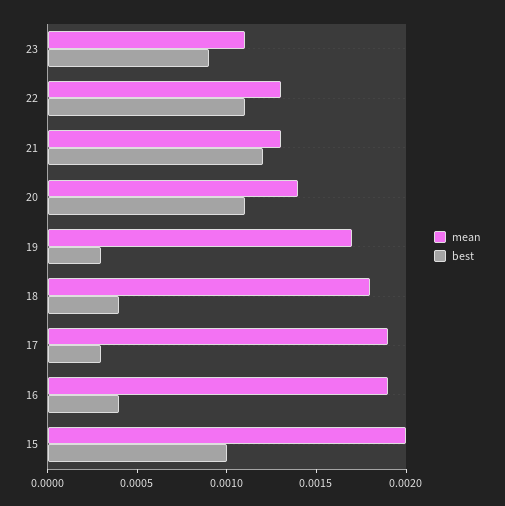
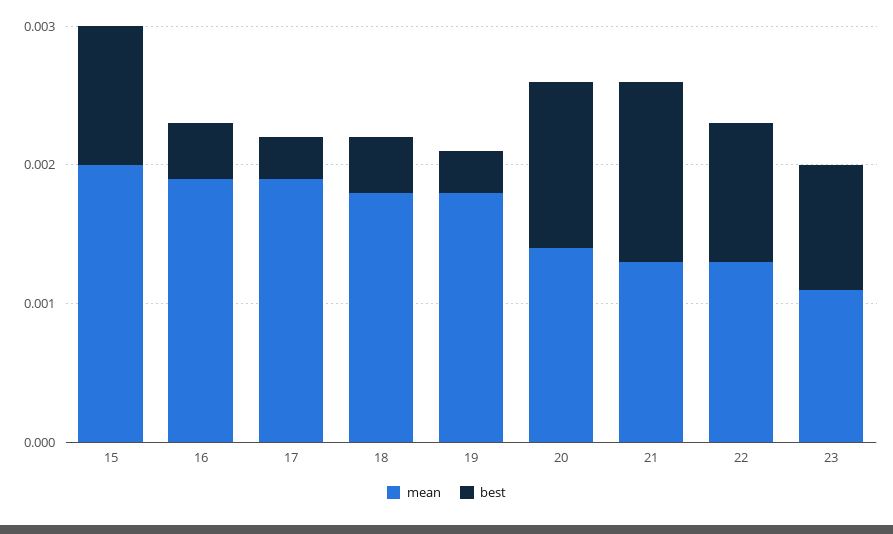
best, 22: 0.0011 -> 0.001
best, 21: 0.0012 -> 0.0013
best, 20: 0.0011 -> 0.0012
mean, 19: 0.0017 -> 0.0018

